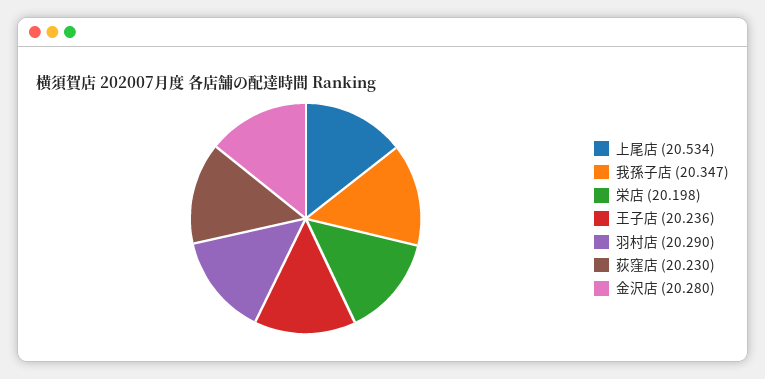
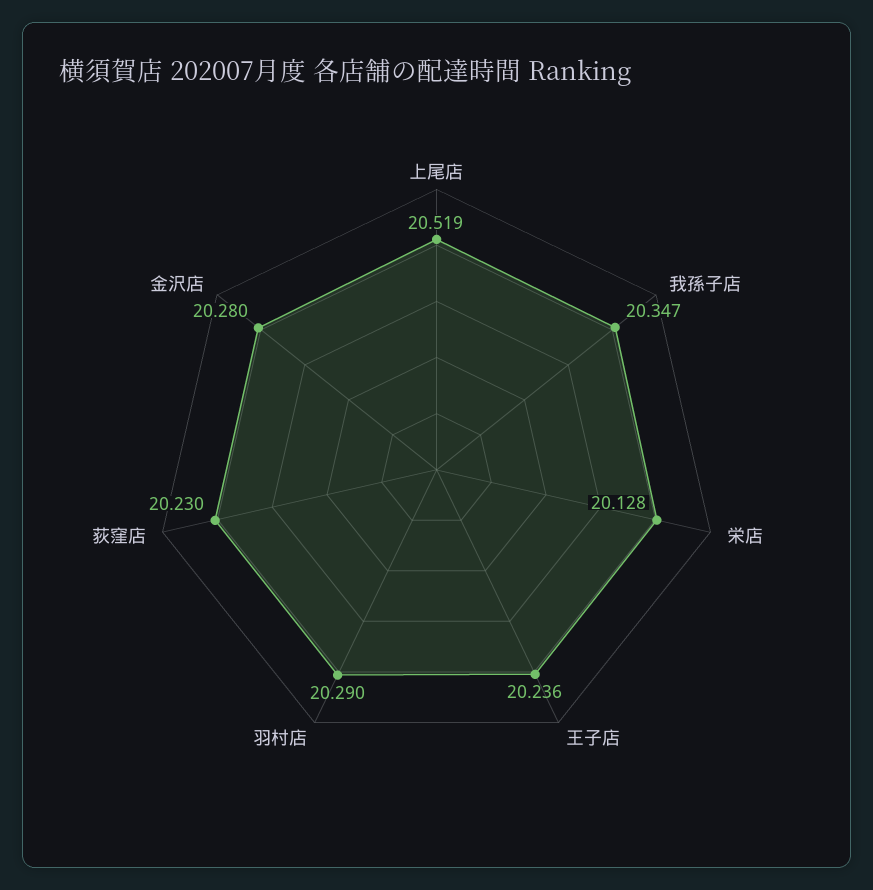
上尾店: 20.534 -> 20.519
栄店: 20.198 -> 20.128

